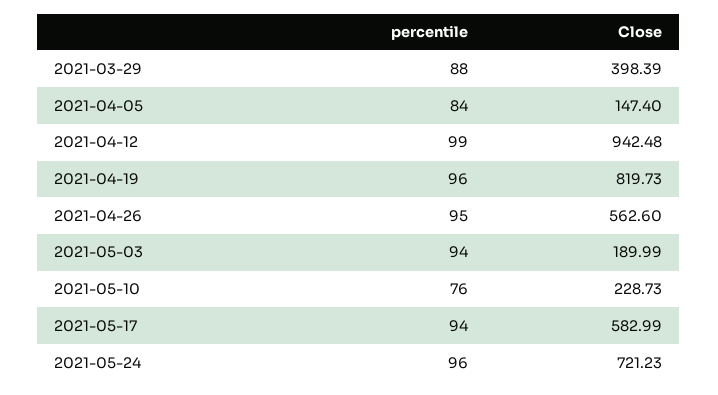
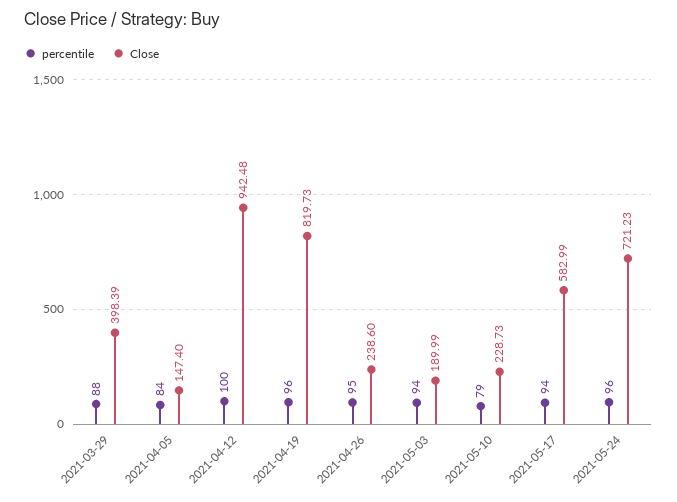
percentile, 2021-04-12: 99 -> 100
Close, 2021-04-26: 562.6 -> 238.6
percentile, 2021-05-10: 76 -> 79

